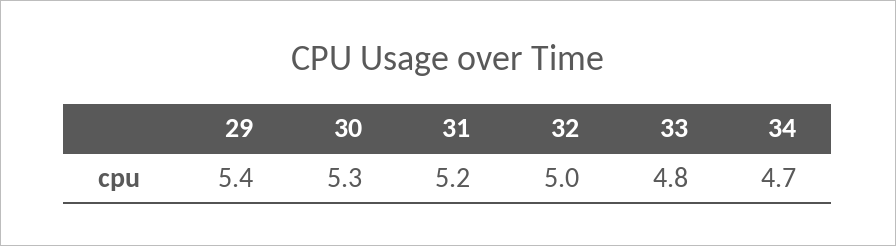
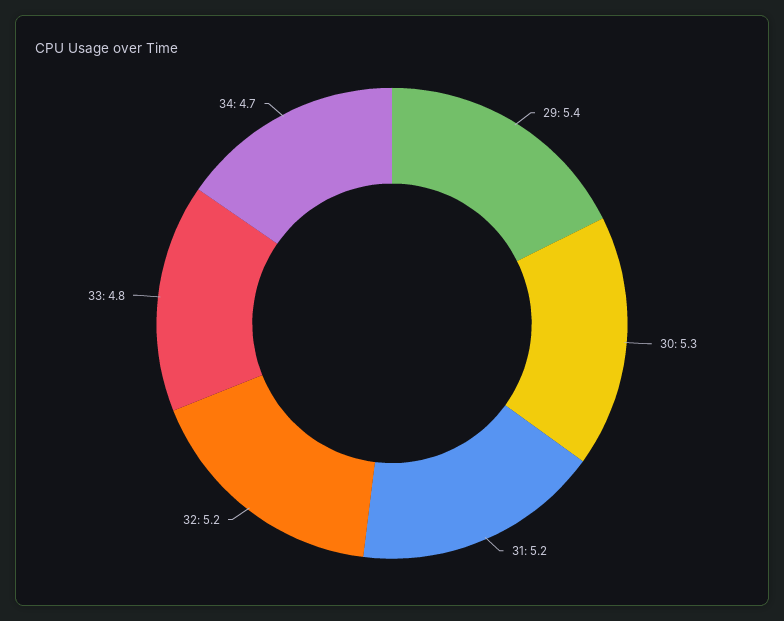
32: 5 -> 5.2

